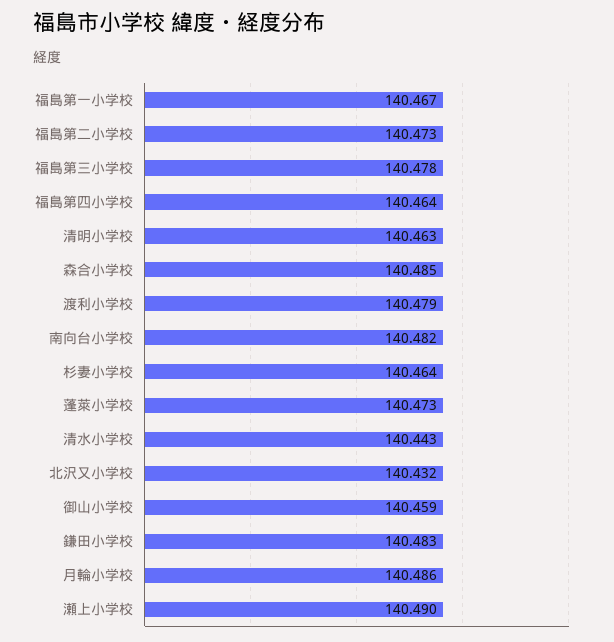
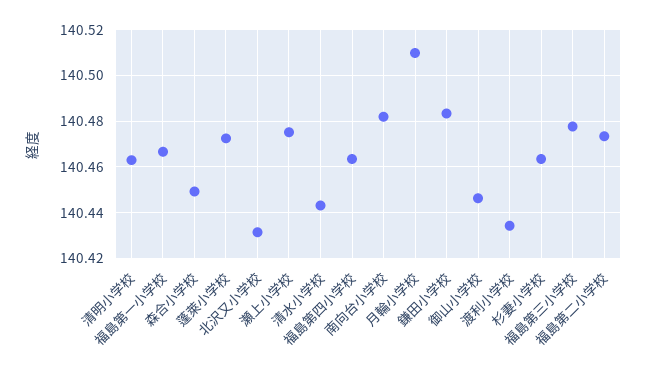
森合小学校: 140.485 -> 140.45
渡利小学校: 140.479 -> 140.435
御山小学校: 140.459 -> 140.445
月輪小学校: 140.486 -> 140.51
瀬上小学校: 140.49 -> 140.475

